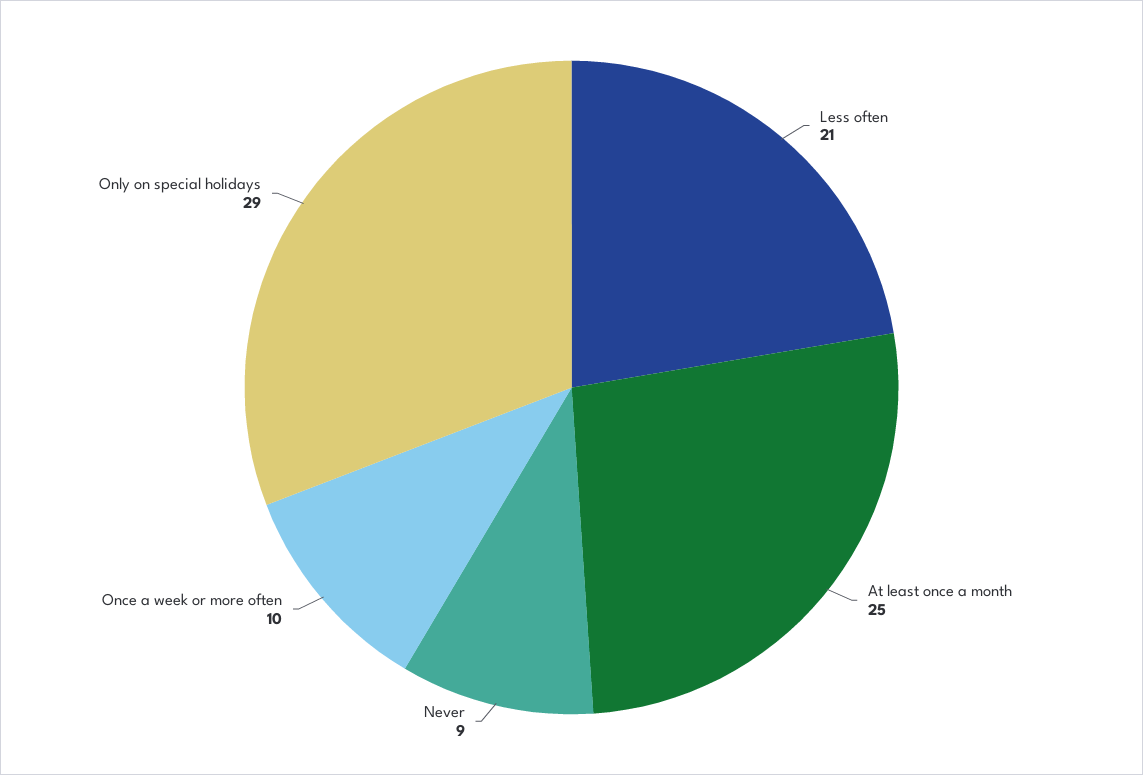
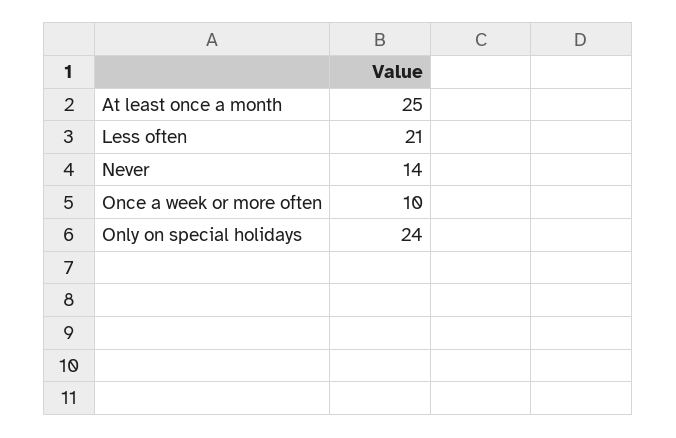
Never: 9 -> 14
Only on special holidays: 29 -> 24

